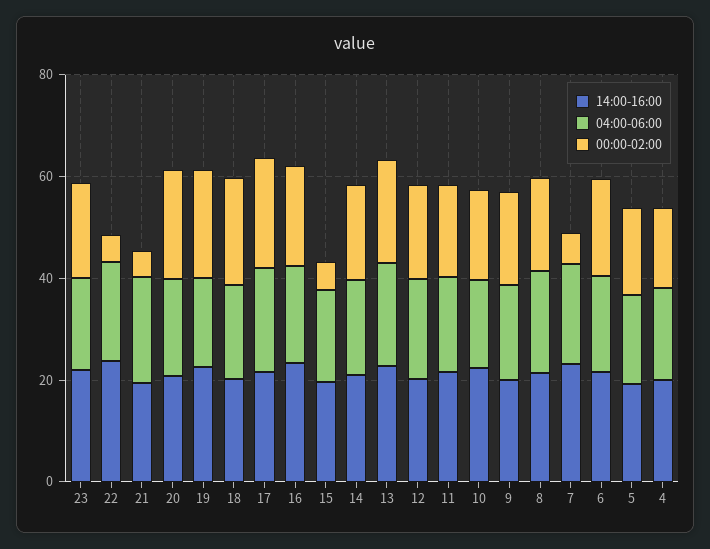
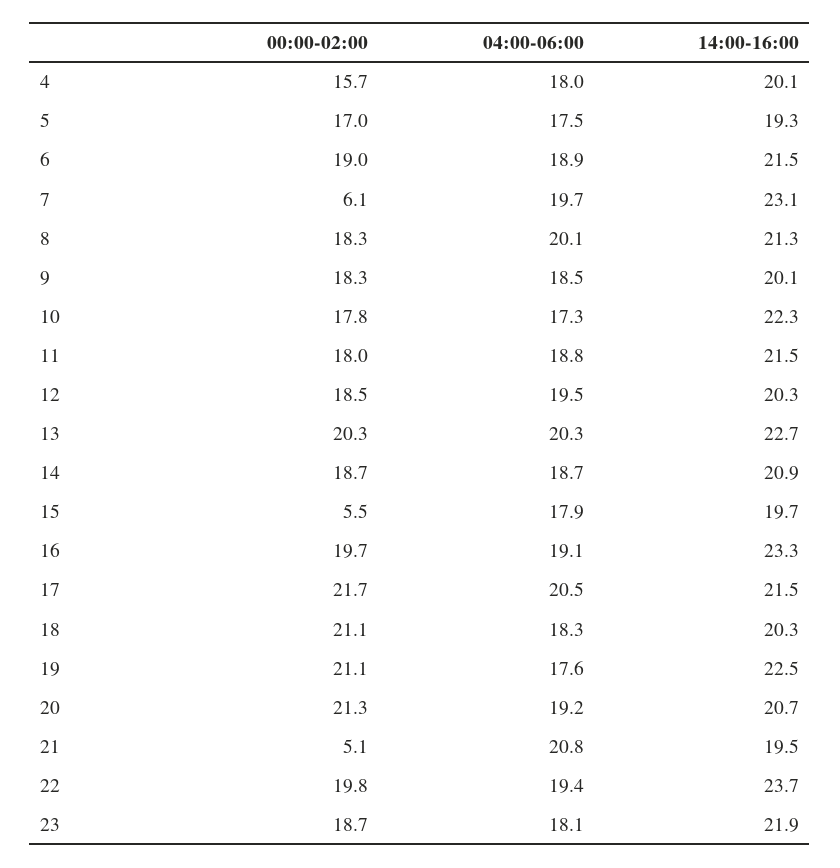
00:00-02:00, 22: 5 -> 19.8

